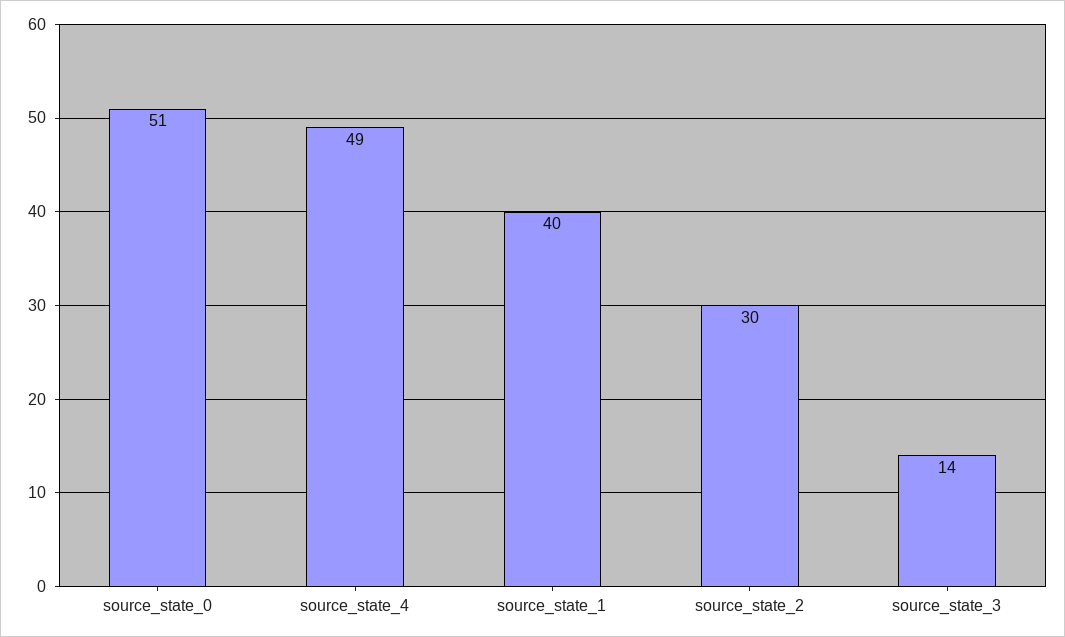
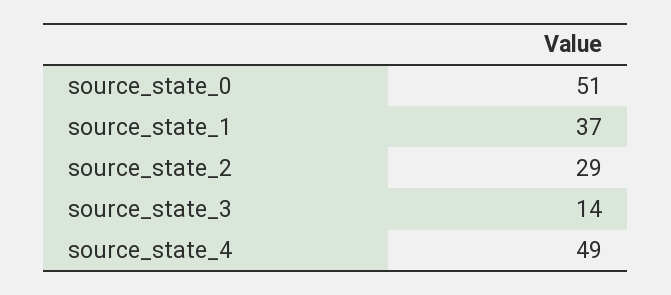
source_state_1: 40 -> 37
source_state_2: 30 -> 29

